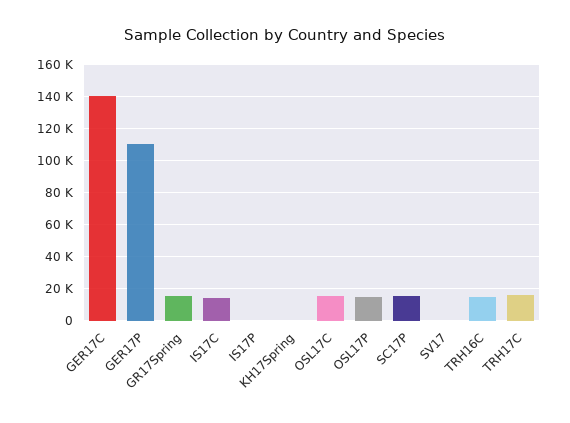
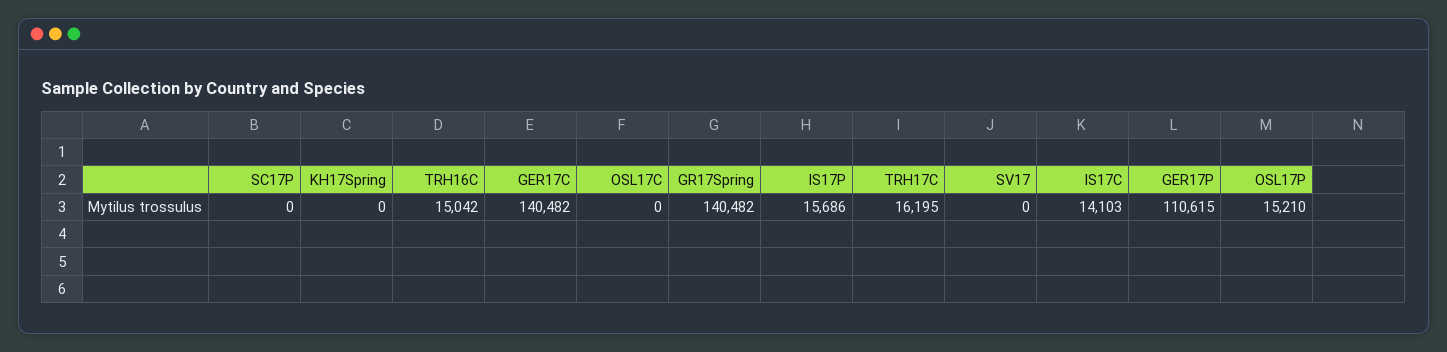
GR17Spring: 15000 -> 140482
IS17P: 0 -> 15686
OSL17C: 15000 -> 0
SC17P: 15000 -> 0

